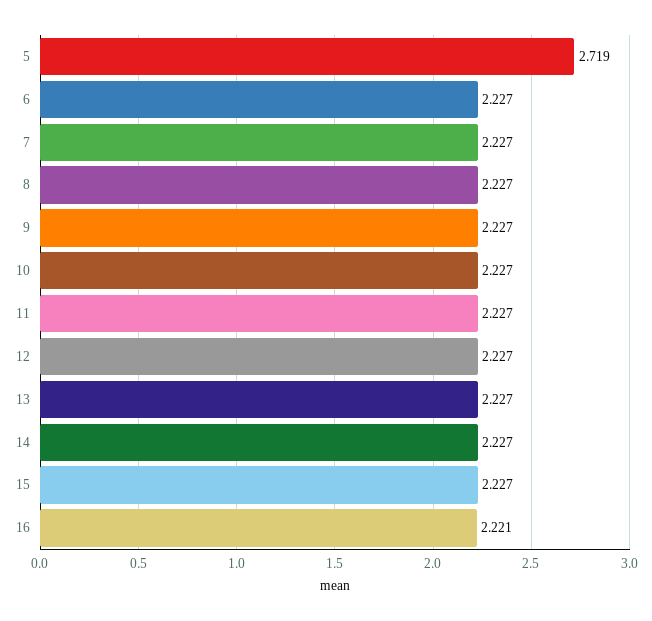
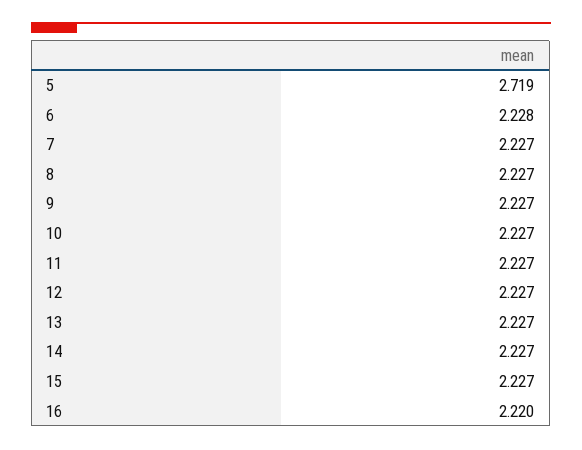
6: 2.227 -> 2.228
16: 2.221 -> 2.22

